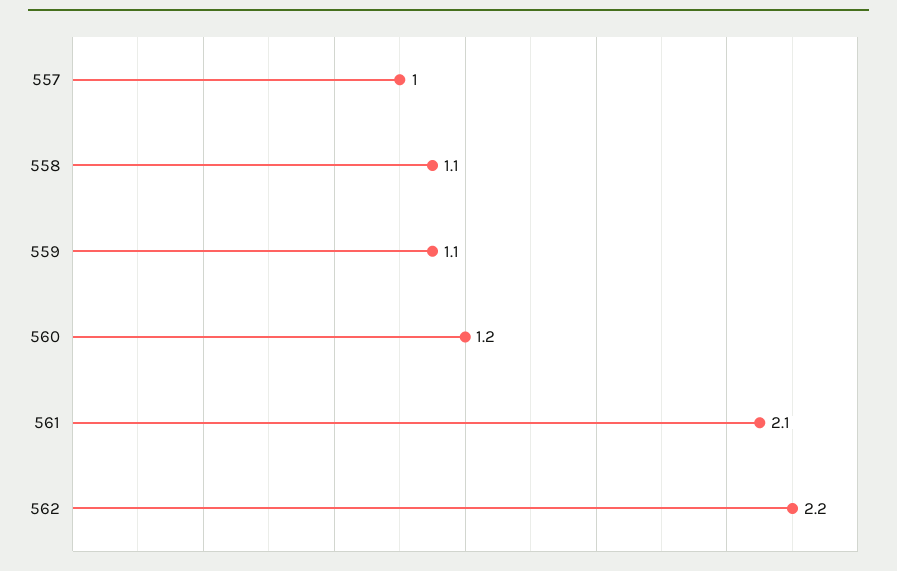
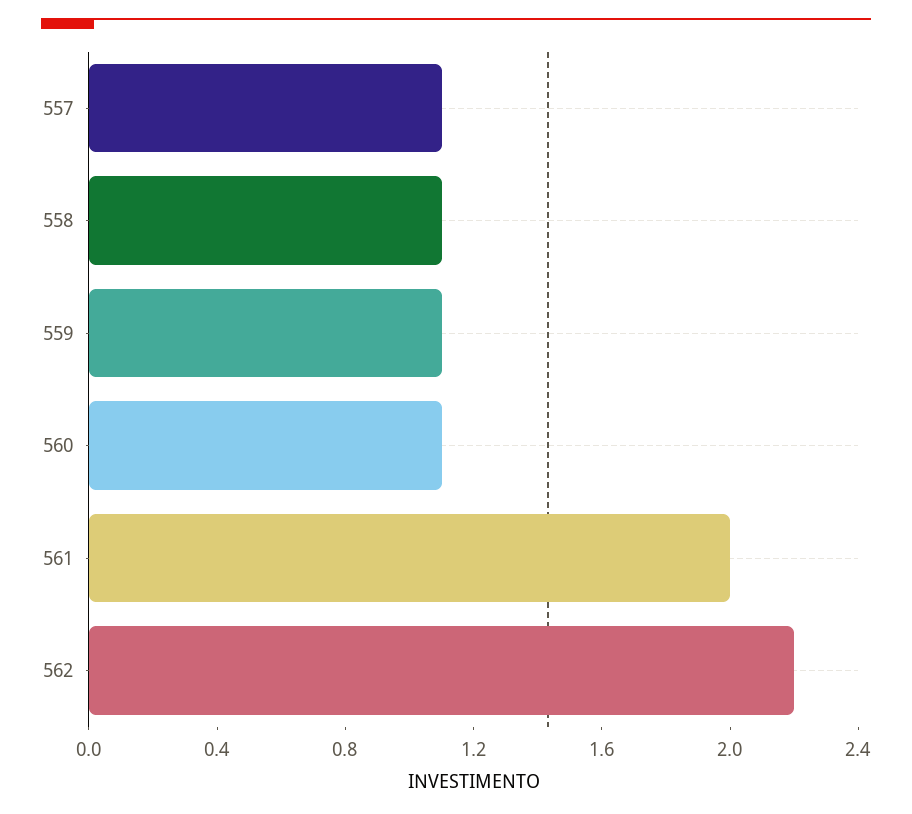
557: 1 -> 1.1
560: 1.2 -> 1.1
561: 2.1 -> 2

